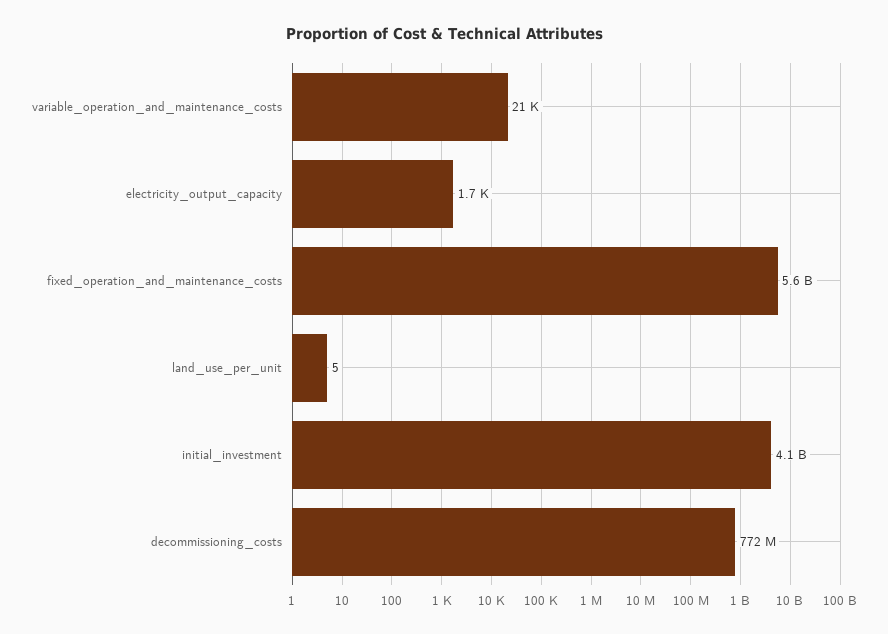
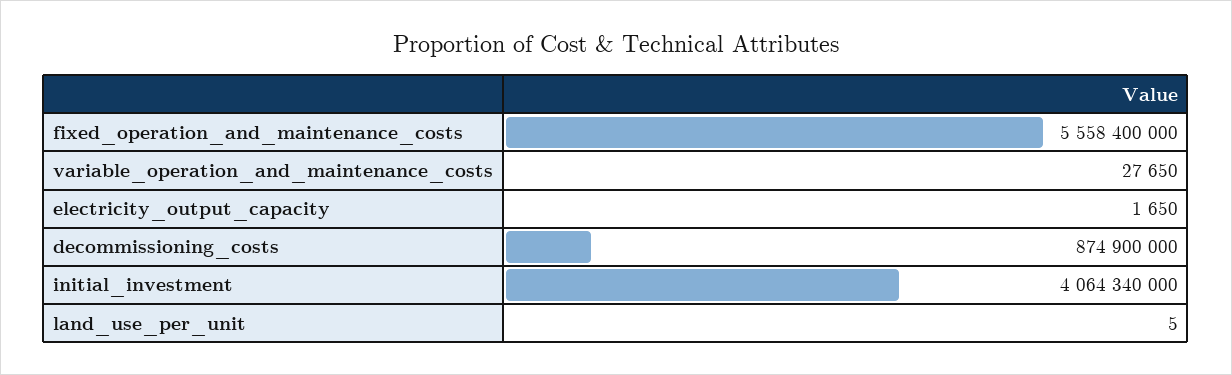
variable_operation_and_maintenance_costs: 21000 -> 27650
decommissioning_costs: 772000000 -> 874900000

